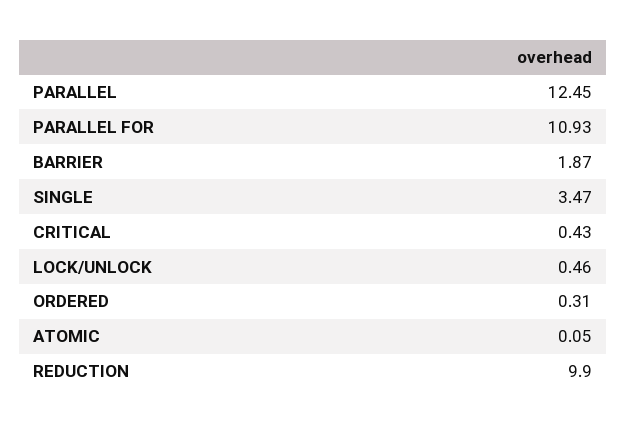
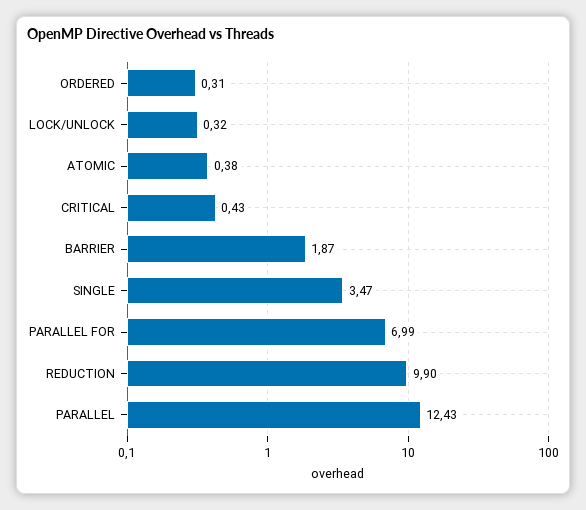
PARALLEL: 12.45 -> 12.43
PARALLEL FOR: 10.93 -> 6.99
LOCK/UNLOCK: 0.46 -> 0.32
ATOMIC: 0.05 -> 0.38

